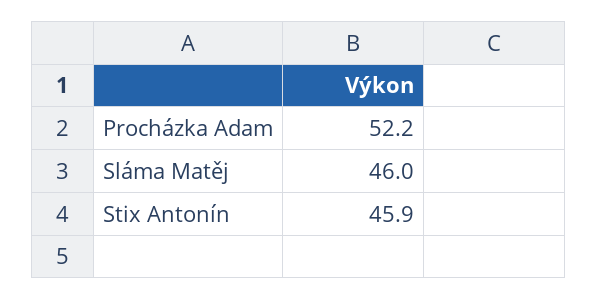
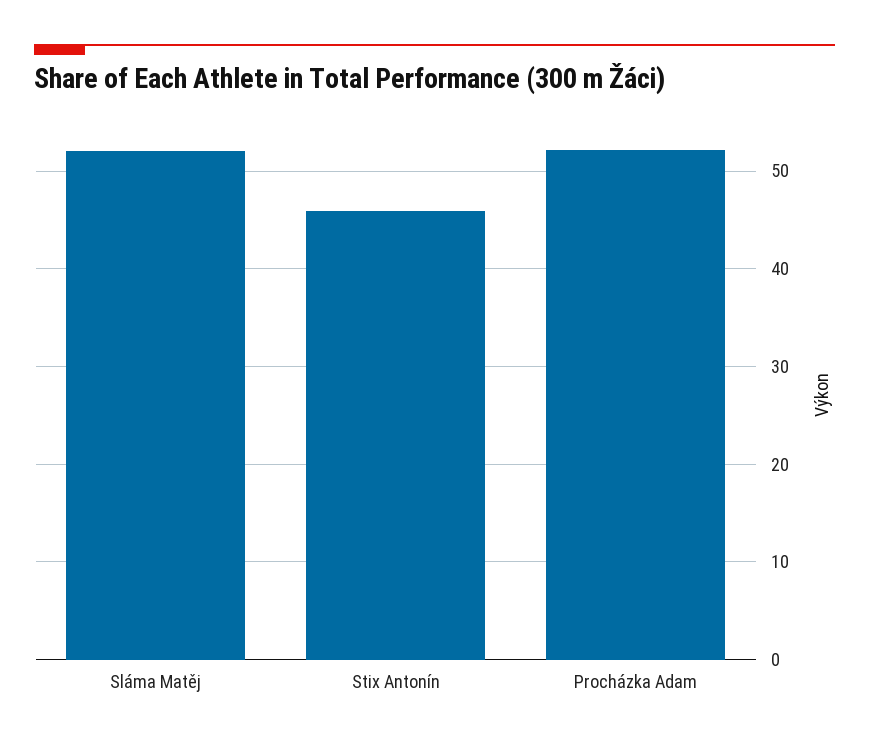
Sláma Matěj: 46 -> 52

